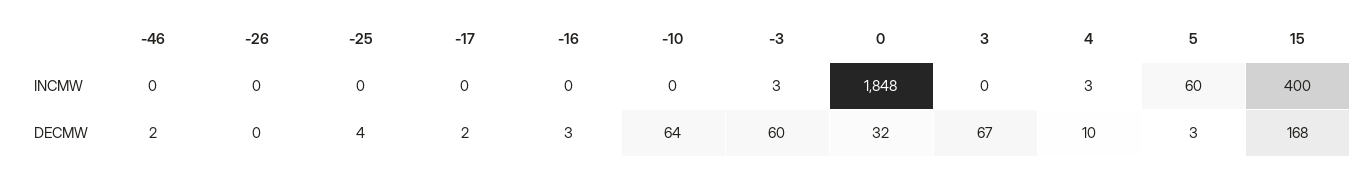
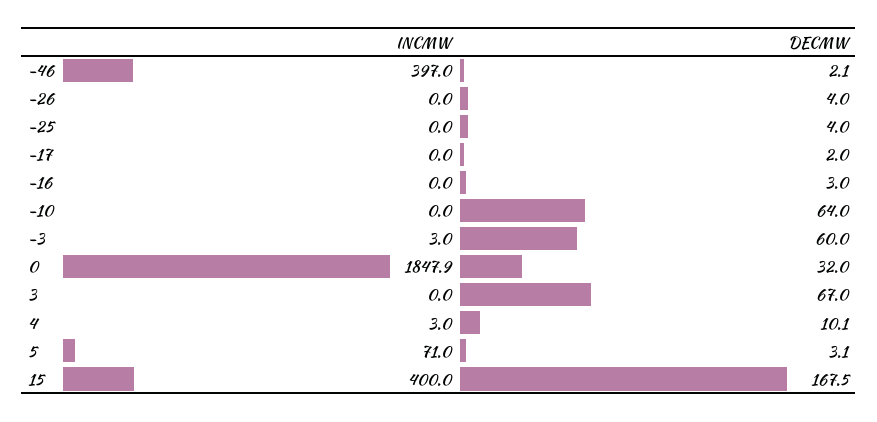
-46, INCMW: 0 -> 397
5, INCMW: 60 -> 71
-26, DECMW: 0 -> 4

